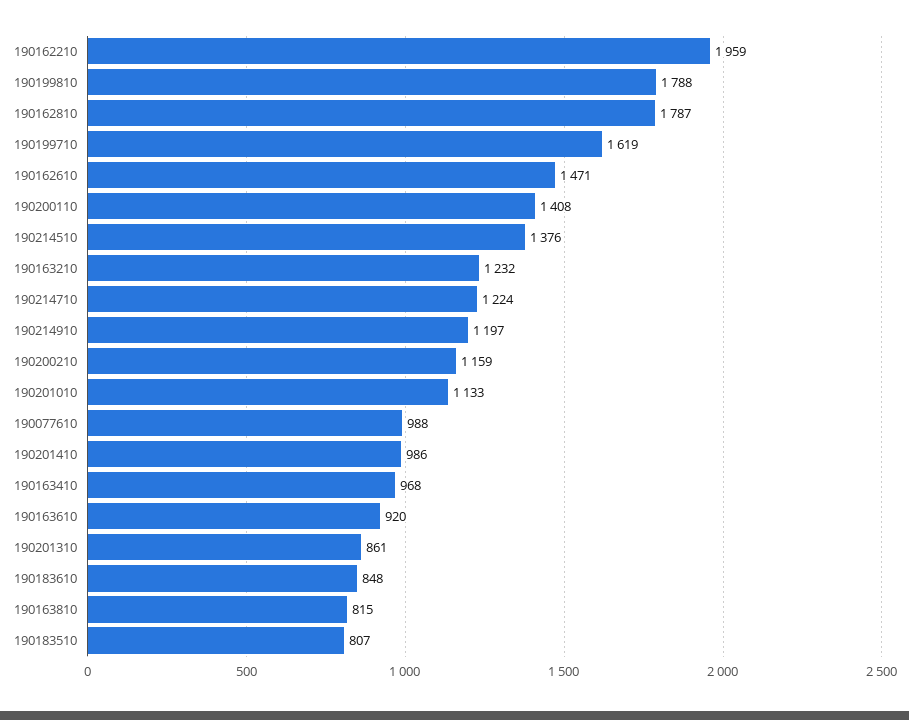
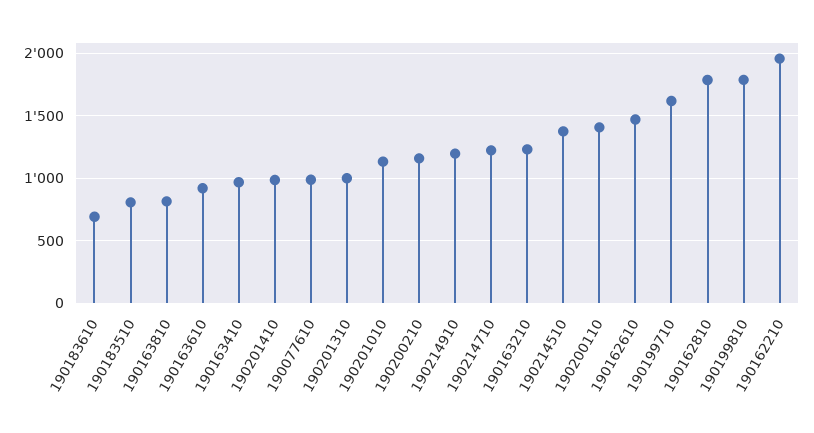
190201310: 861 -> 1000
190183610: 848 -> 700

